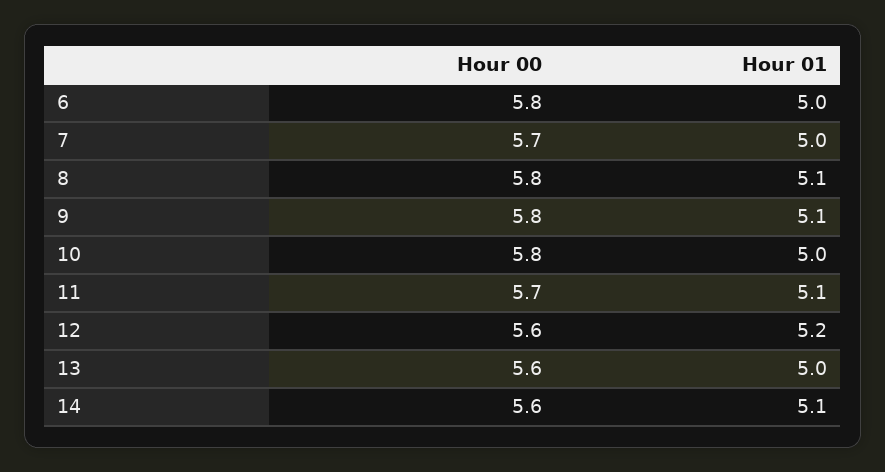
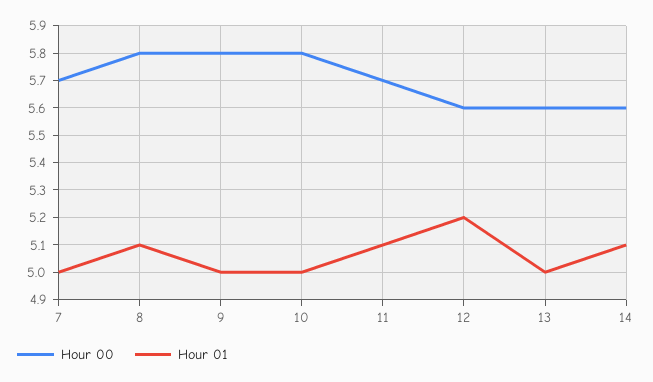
Hour 00, 6: 5.8 -> none
Hour 01, 6: 5 -> none
Hour 01, 9: 5.1 -> 5

